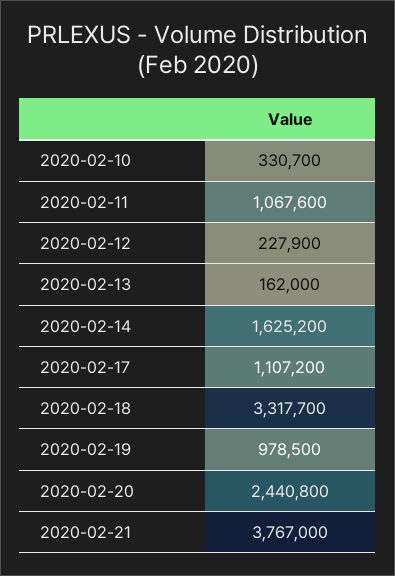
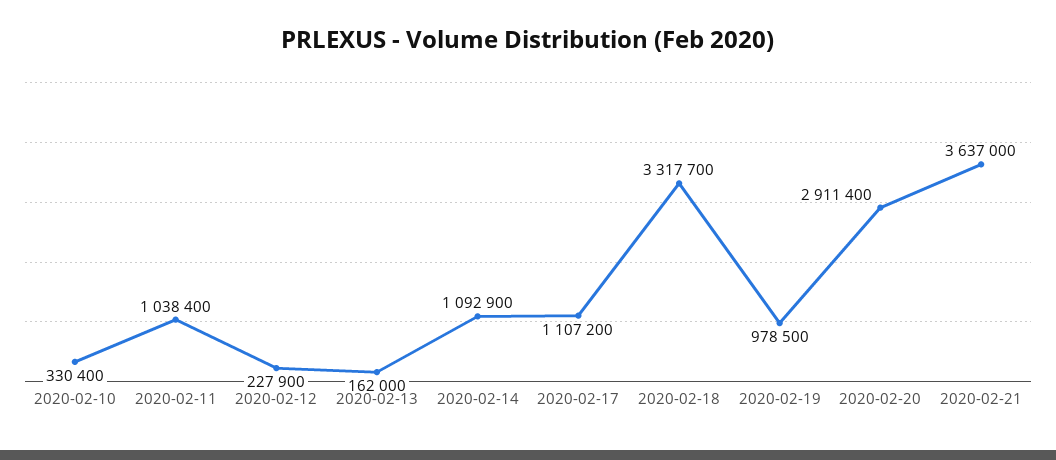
2020-02-10: 330700 -> 330400
2020-02-11: 1067600 -> 1038400
2020-02-14: 1625200 -> 1092900
2020-02-20: 2440800 -> 2911400
2020-02-21: 3767000 -> 3637000

